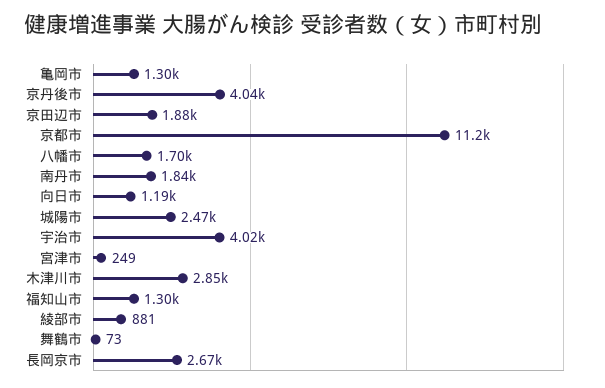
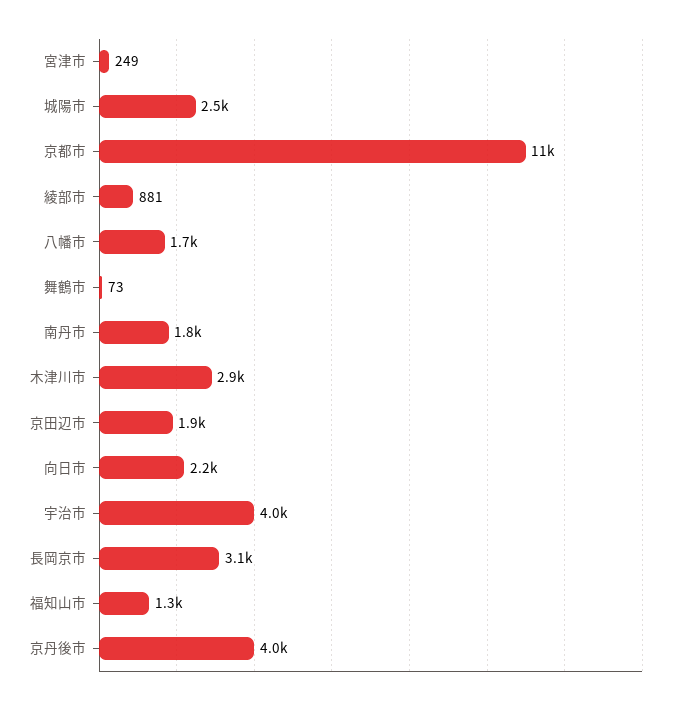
亀岡市: 1300 -> none
向日市: 1190 -> 2200
長岡京市: 2670 -> 3100

